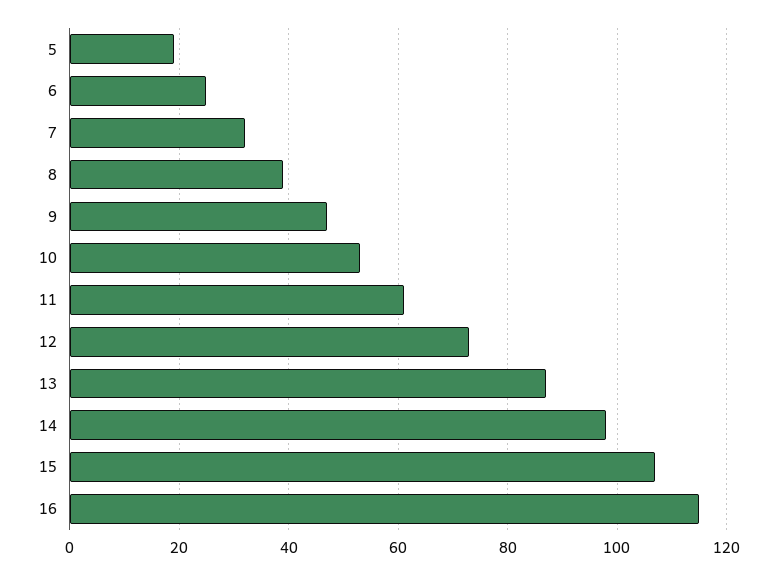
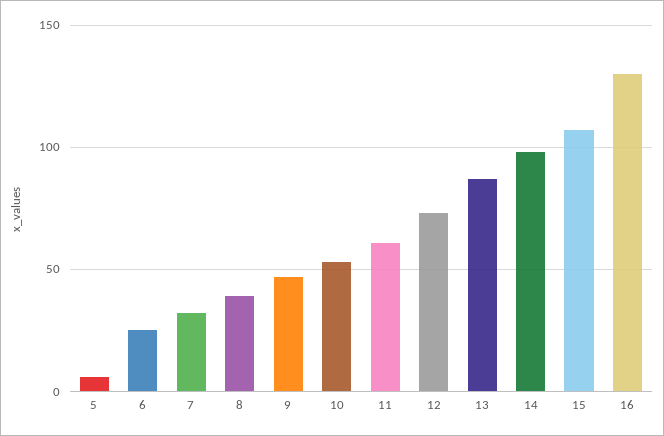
5: 20 -> 5
16: 115 -> 130

